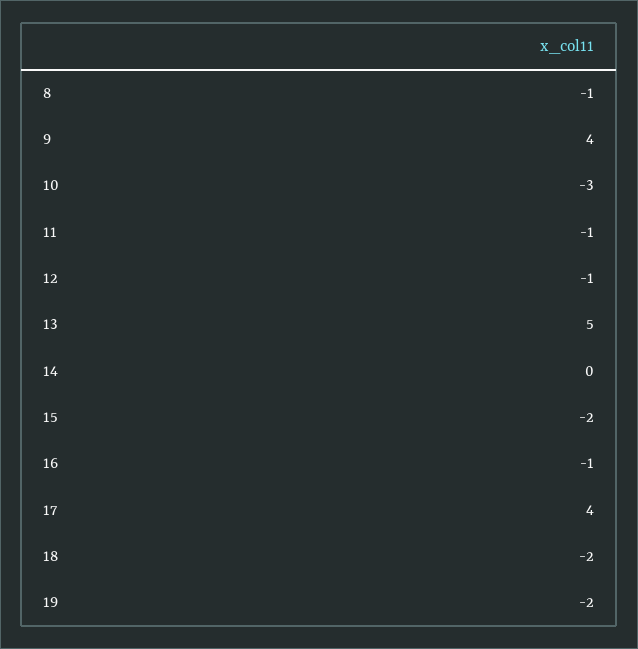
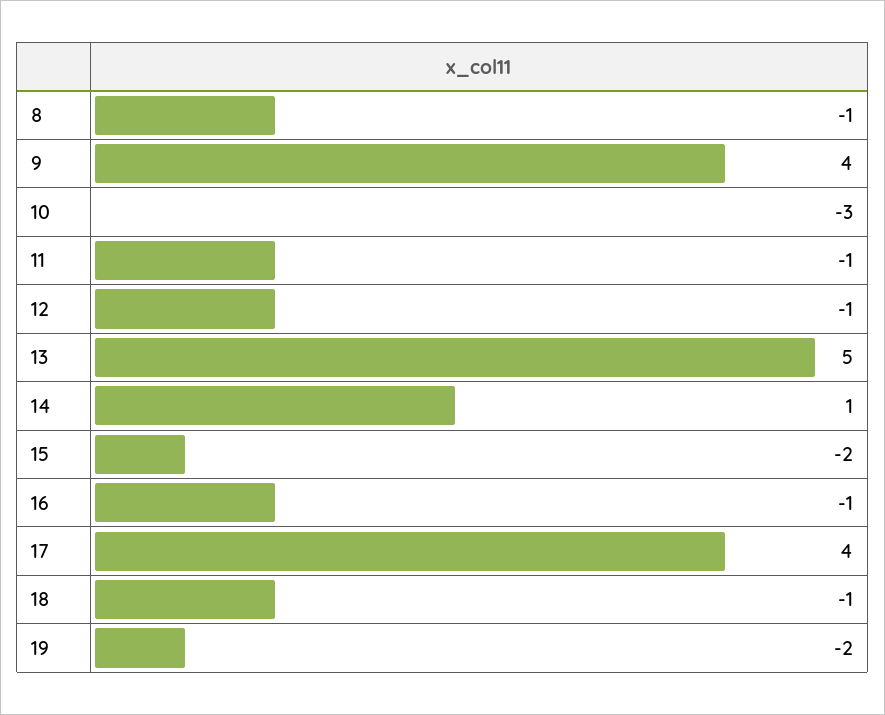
14: 0 -> 1
18: -2 -> -1

